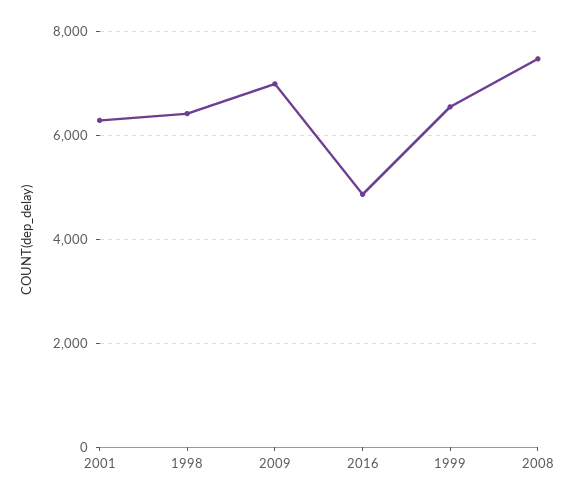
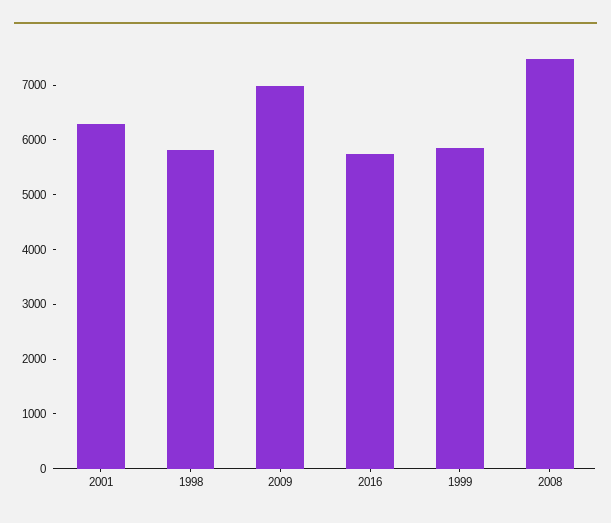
1998: 6400 -> 5800
2016: 4800 -> 5800
1999: 6600 -> 5800

